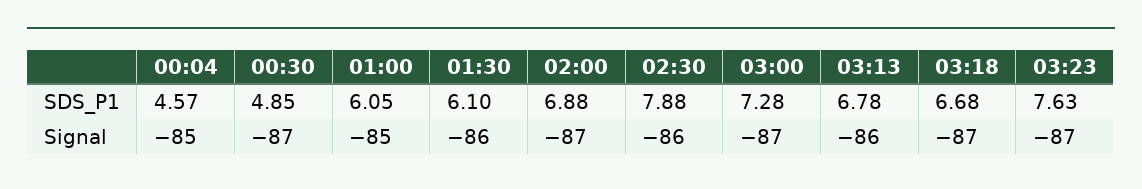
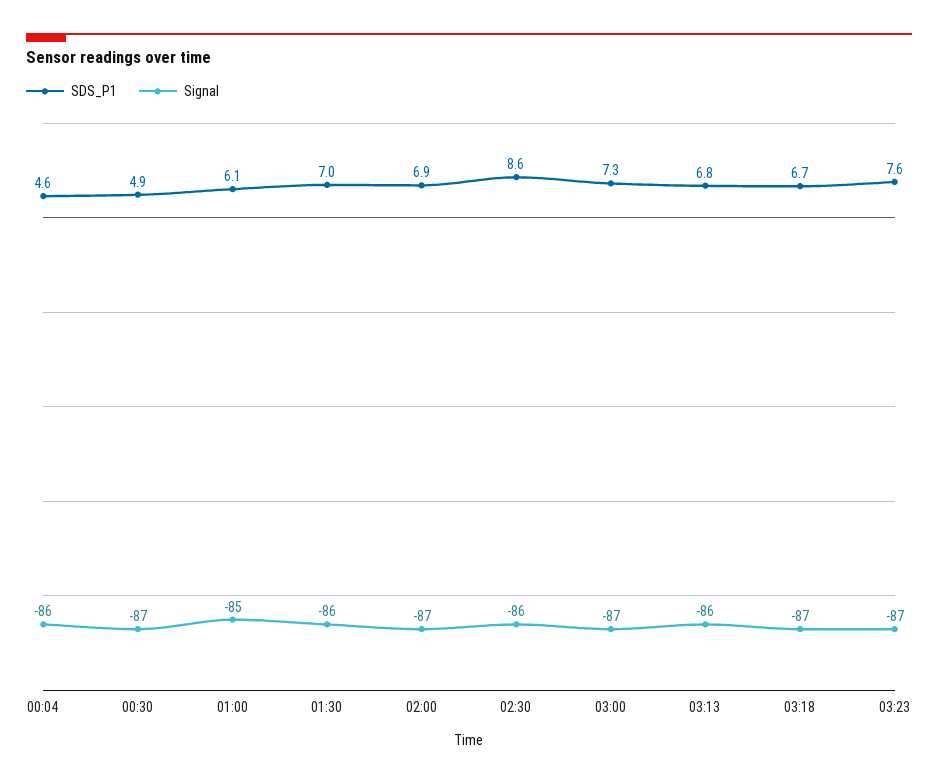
SDS_P1, 01:30: 6.1 -> 7
SDS_P1, 02:30: 7.88 -> 8.6
Signal, 00:04: -85 -> -86

